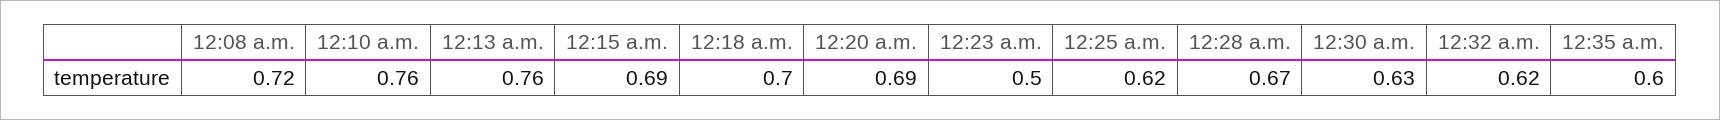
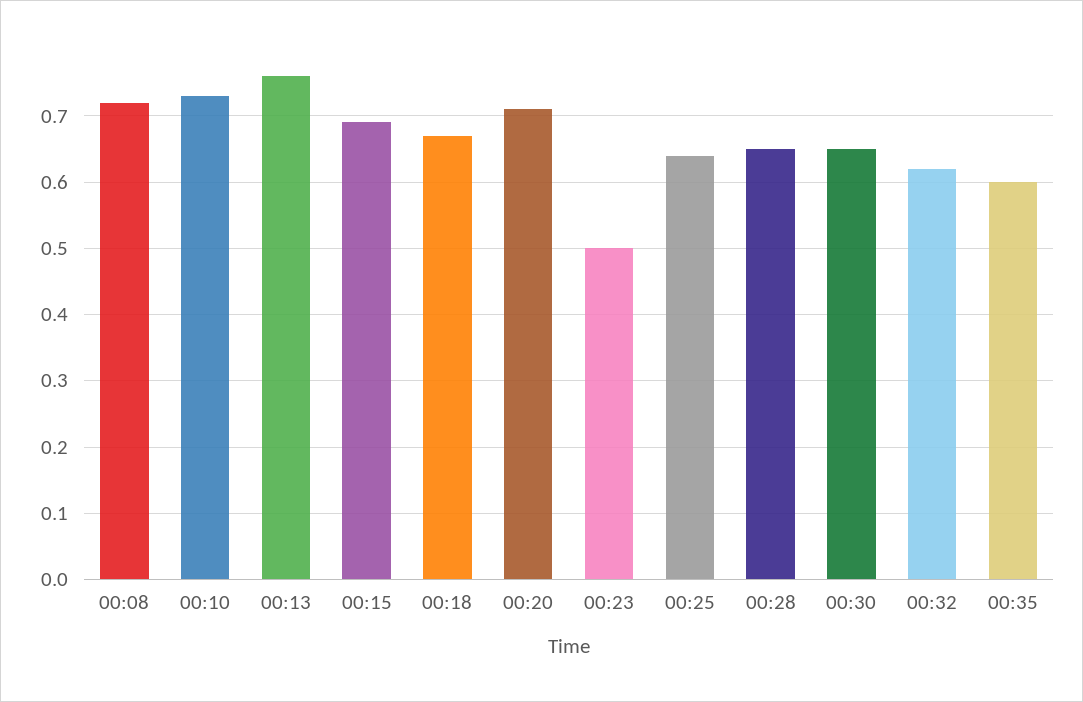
12:10 a.m.: 0.76 -> 0.73
12:18 a.m.: 0.7 -> 0.67
12:20 a.m.: 0.69 -> 0.71
12:25 a.m.: 0.62 -> 0.64
12:28 a.m.: 0.67 -> 0.65
12:30 a.m.: 0.63 -> 0.65

